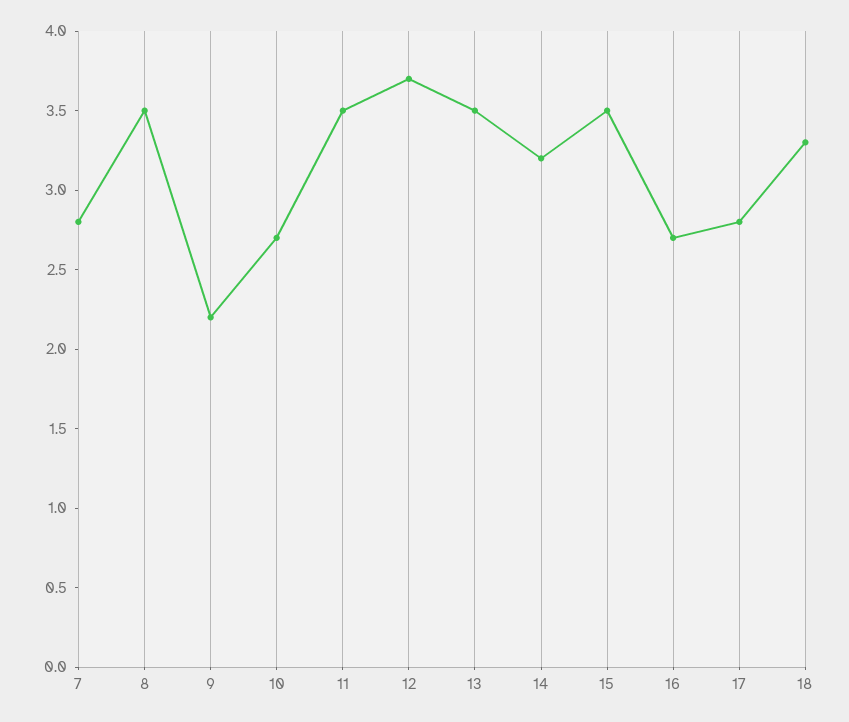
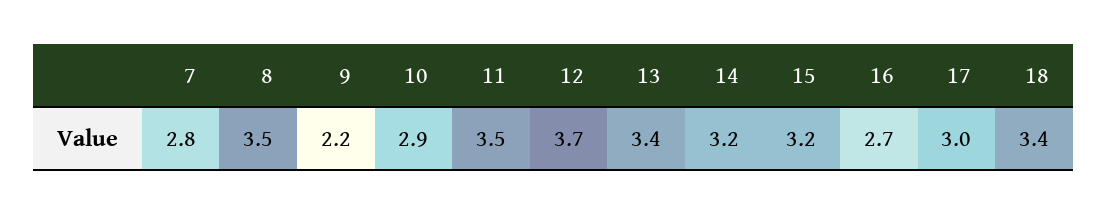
10: 2.7 -> 2.9
13: 3.5 -> 3.4
15: 3.5 -> 3.2
17: 2.8 -> 3
18: 3.3 -> 3.4

